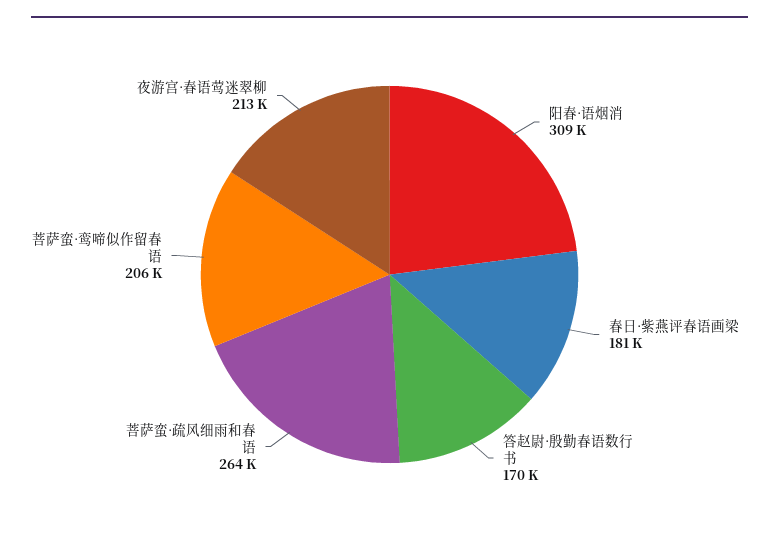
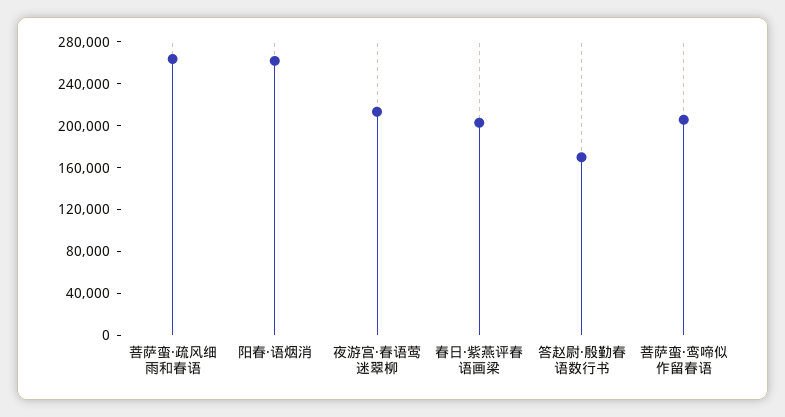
阳春·语烟消: 309000 -> 260000
春日·紫燕评春语画梁: 181000 -> 200000

